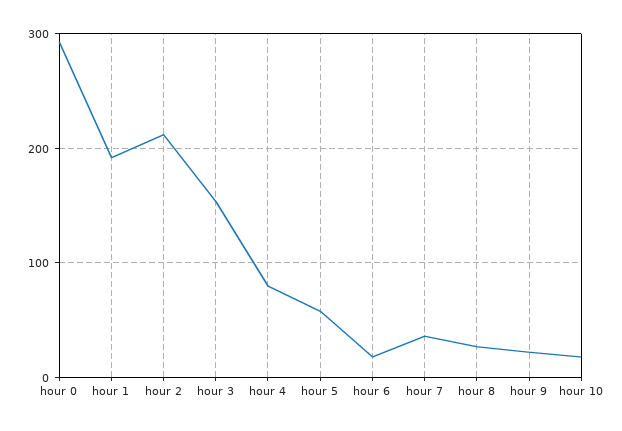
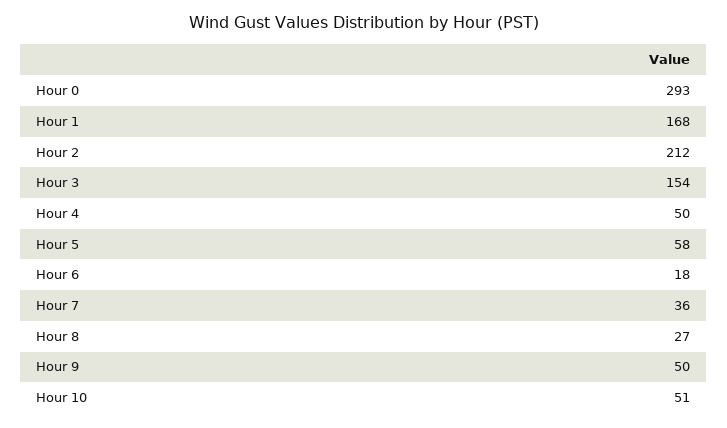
hour 1: 190 -> 168
hour 4: 80 -> 50
hour 9: 20 -> 50
hour 10: 20 -> 51

